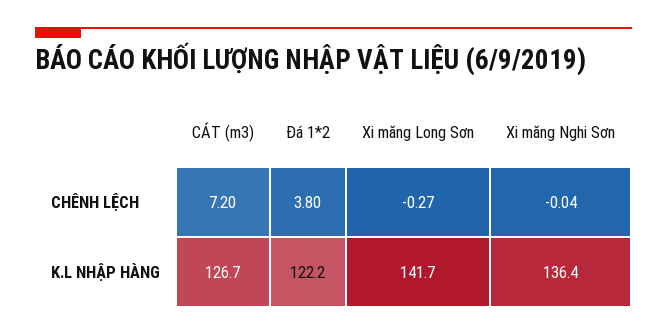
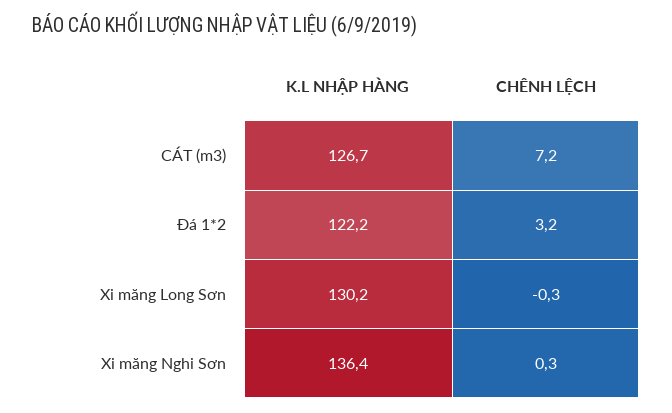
Đá 1*2, CHÊNH LỆCH: 3.8 -> 3.2
Xi măng Nghi Sơn, CHÊNH LỆCH: -0.04 -> 0.3
Xi măng Long Sơn, K.L NHẬP HÀNG: 141.7 -> 130.2

